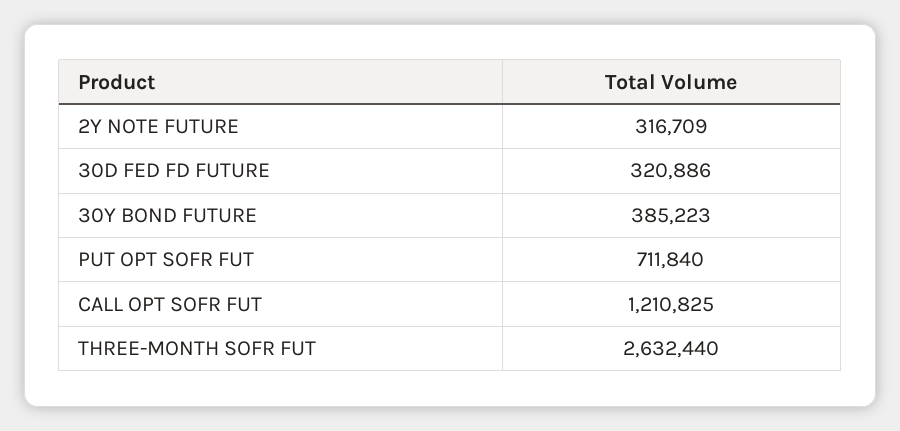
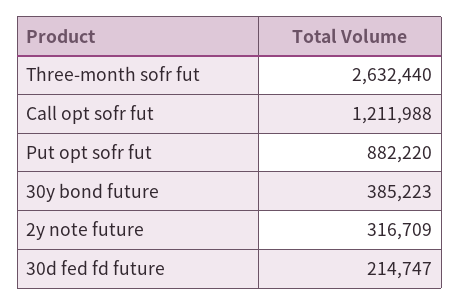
30D FED FD FUTURE: 320886 -> 214747
PUT OPT SOFR FUT: 711840 -> 882220
CALL OPT SOFR FUT: 1210825 -> 1211988

